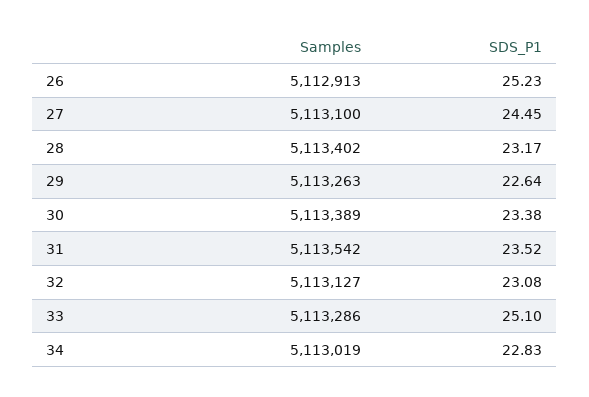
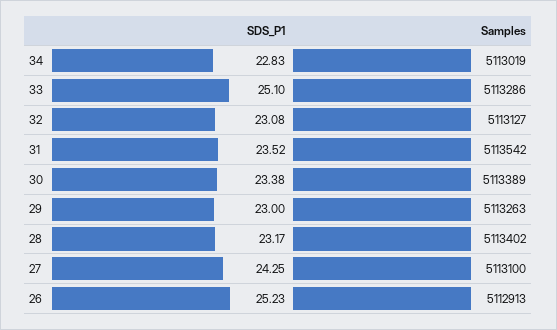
SDS_P1, 27: 24.45 -> 24.25
SDS_P1, 29: 22.64 -> 23

